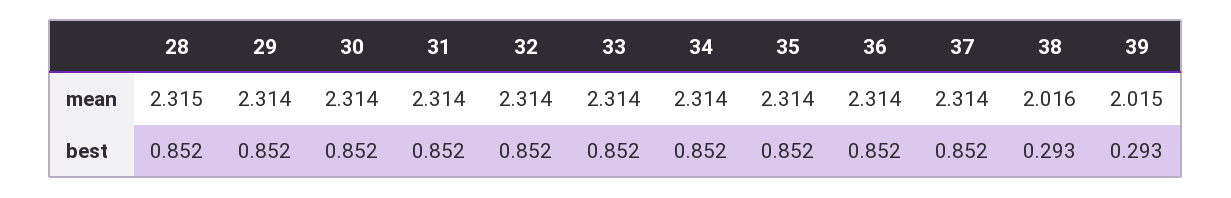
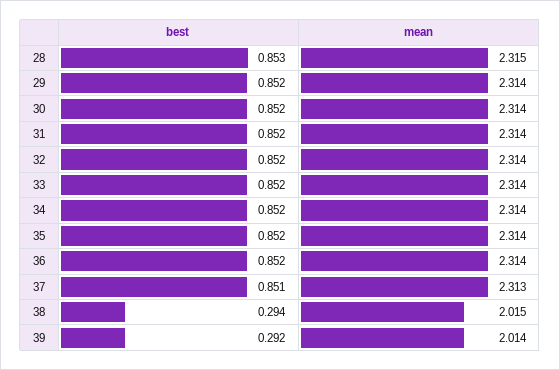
37, mean: 2.314 -> 2.313
38, mean: 2.016 -> 2.015
39, mean: 2.015 -> 2.014
28, best: 0.852 -> 0.853
37, best: 0.852 -> 0.851
38, best: 0.293 -> 0.294
39, best: 0.293 -> 0.292

